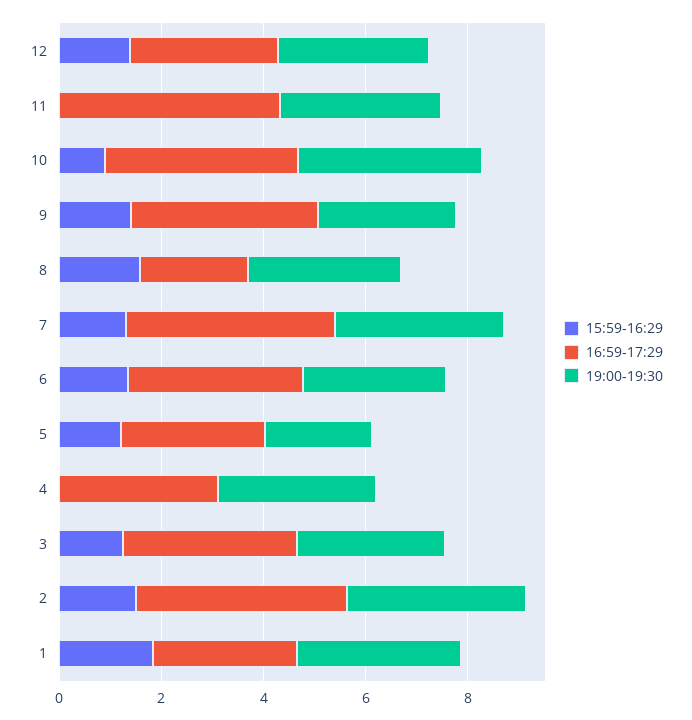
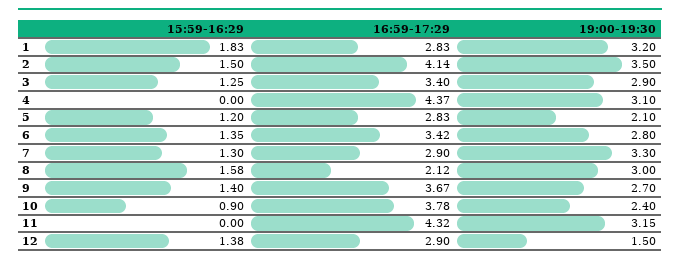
19:00-19:30, 12: 3 -> 1.5
19:00-19:30, 10: 3.5 -> 2.4
16:59-17:29, 7: 4 -> 2.9
16:59-17:29, 4: 3 -> 4.37

